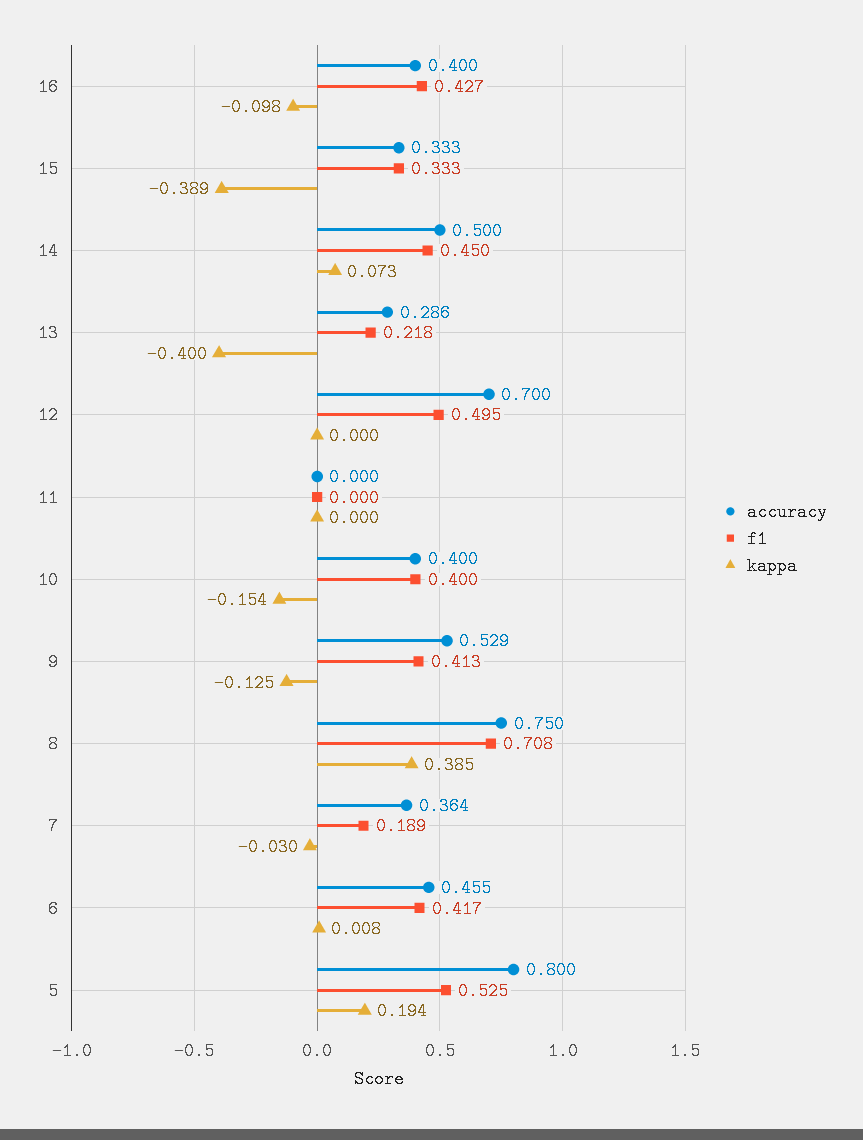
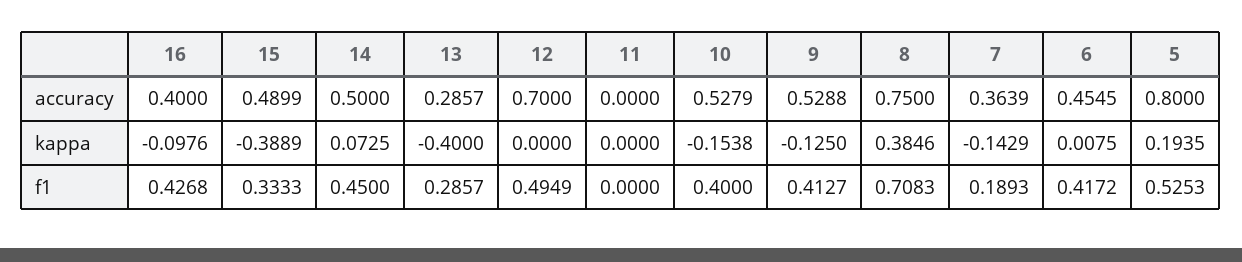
accuracy, 15: 0.333 -> 0.4899
f1, 13: 0.218 -> 0.2857
accuracy, 10: 0.4 -> 0.5279
kappa, 7: -0.03 -> -0.1429

